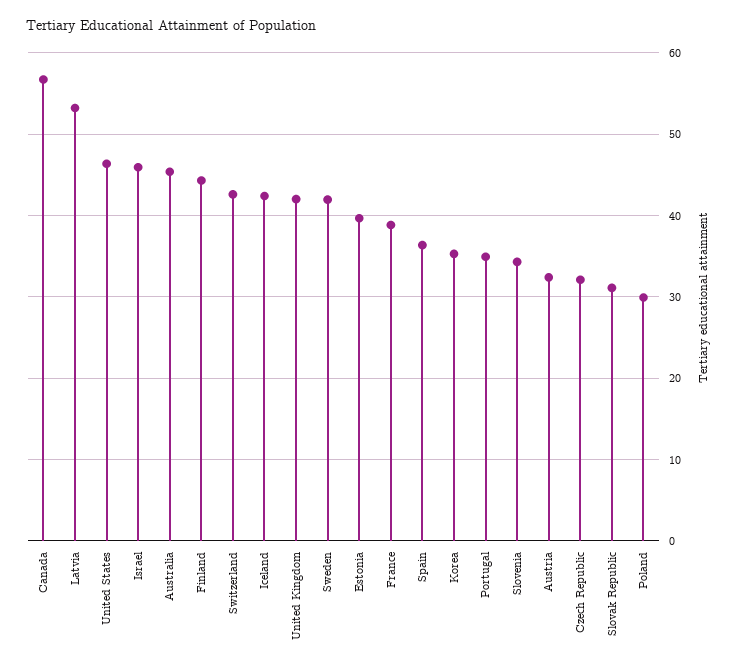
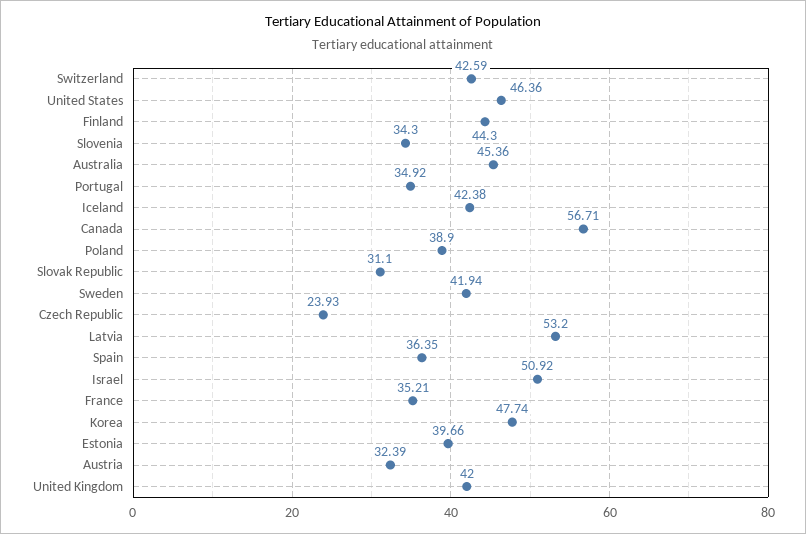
Israel: 46 -> 50.92
France: 39 -> 35.21
Korea: 35 -> 47.74
Czech Republic: 32 -> 23.93
Poland: 30 -> 38.9

